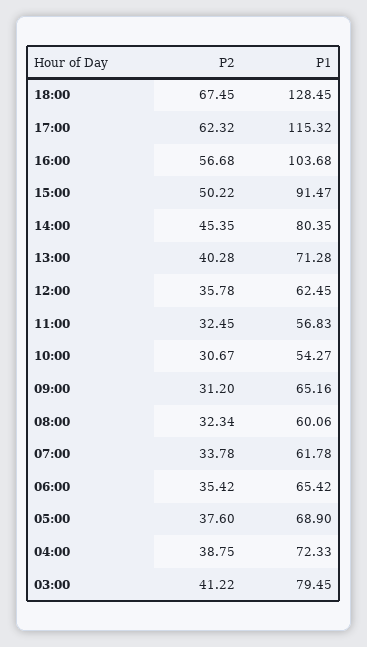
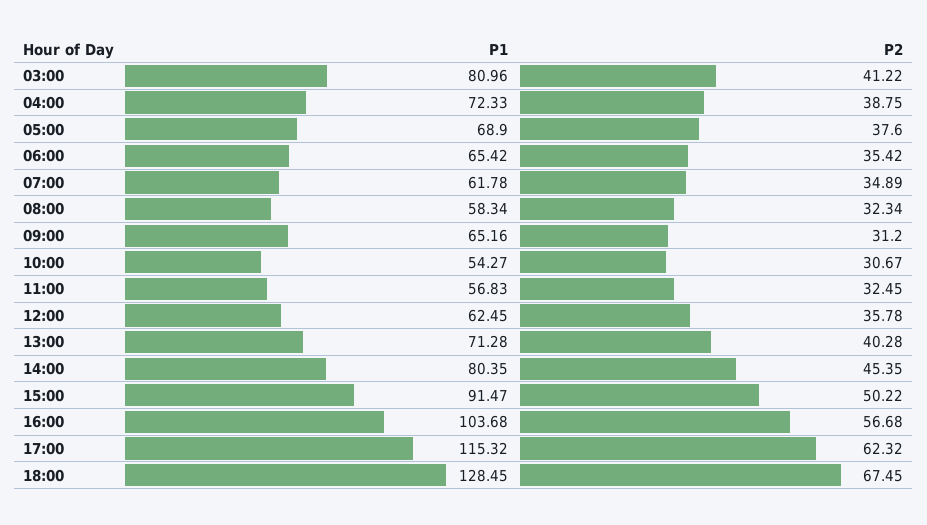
P1, 08:00: 60.06 -> 58.34
P2, 07:00: 33.78 -> 34.89
P1, 03:00: 79.45 -> 80.96

